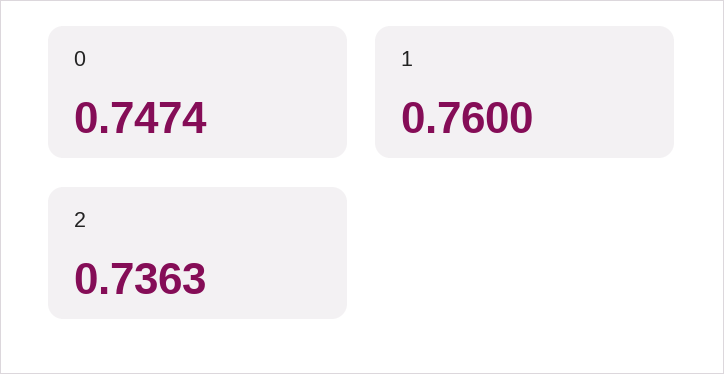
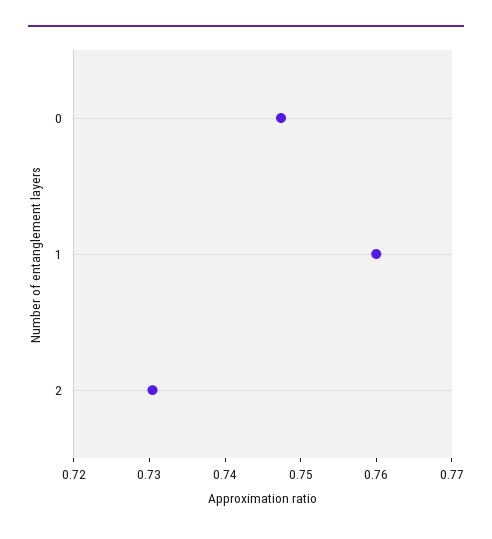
2: 0.7363 -> 0.73

